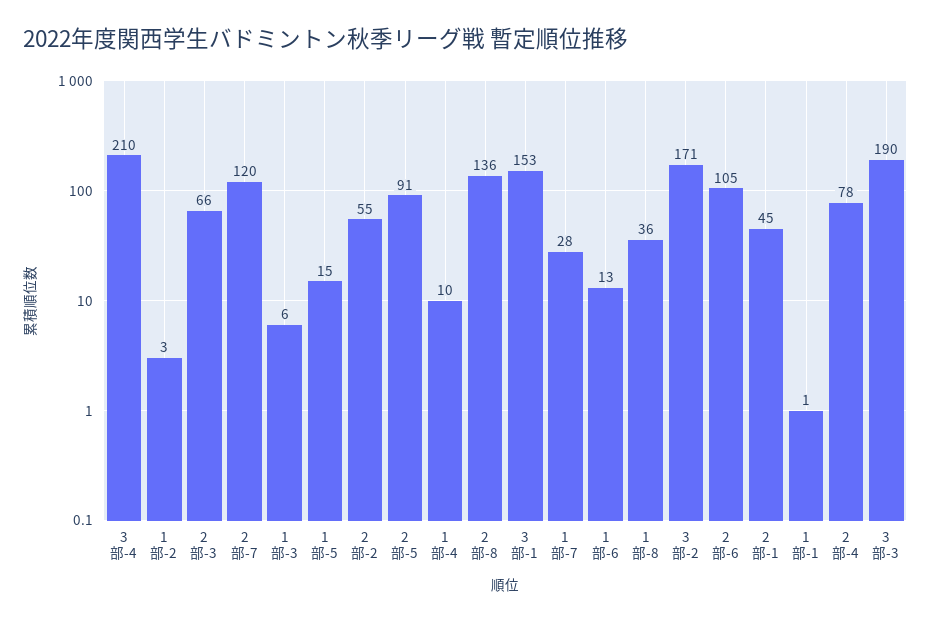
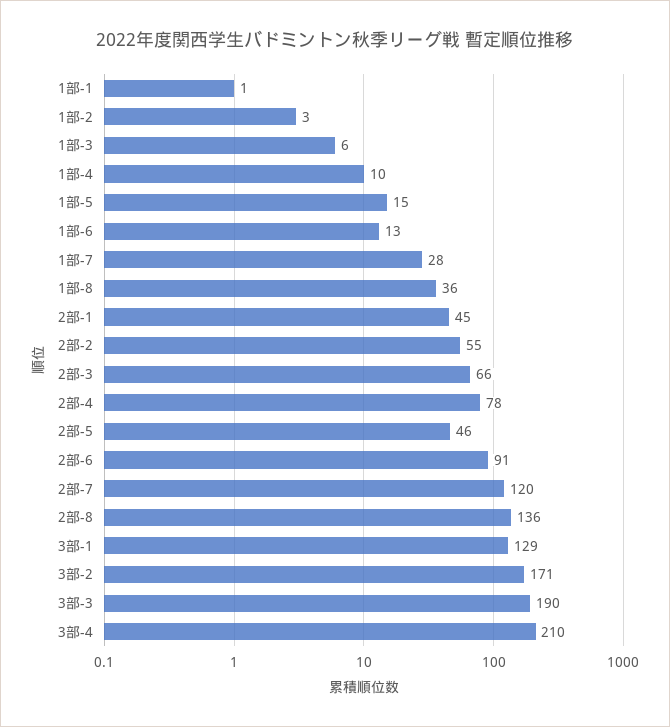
2部-5: 91 -> 46
3部-1: 153 -> 129
2部-6: 105 -> 91

